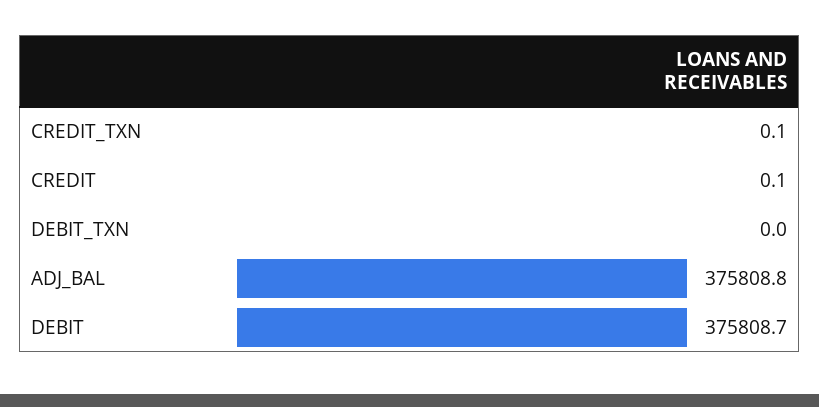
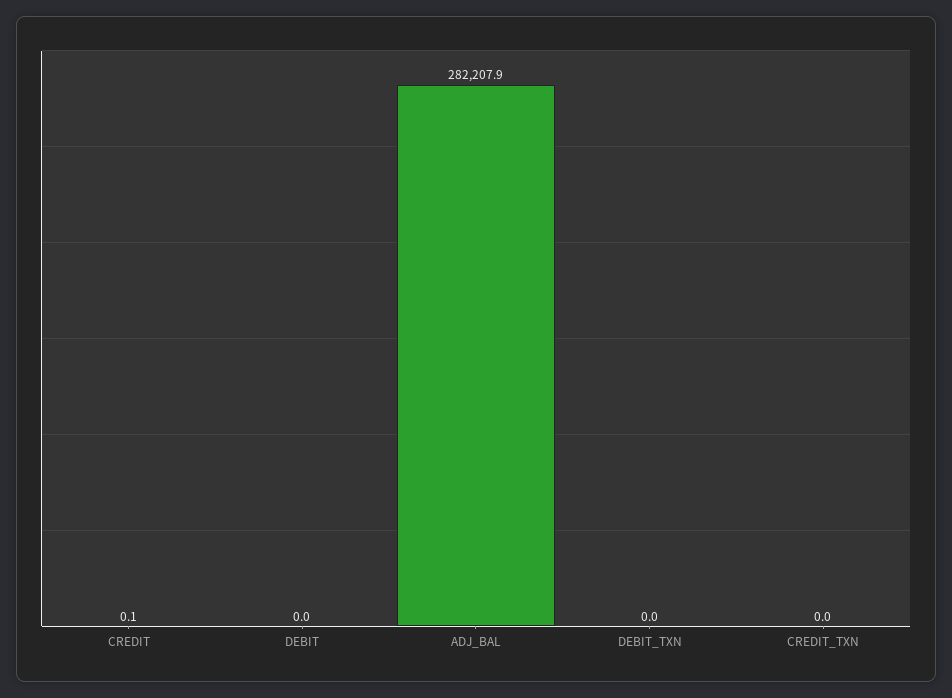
CREDIT_TXN: 0.1 -> 0
ADJ_BAL: 375808.8 -> 282207.9
DEBIT: 375808.7 -> 0

